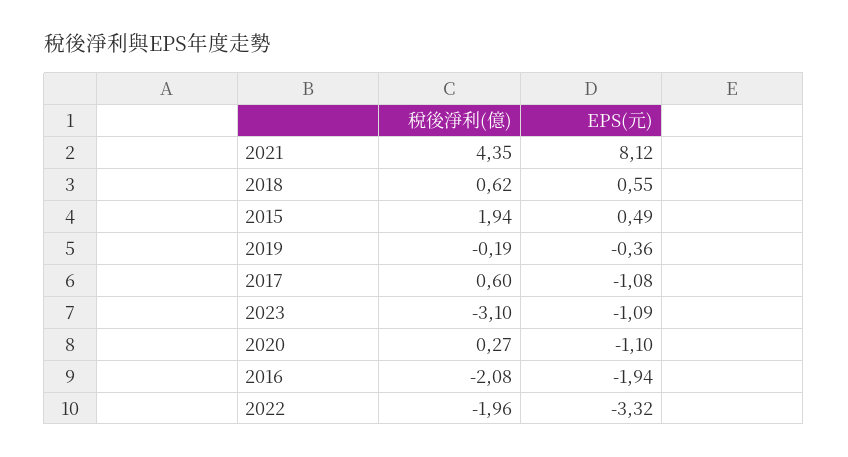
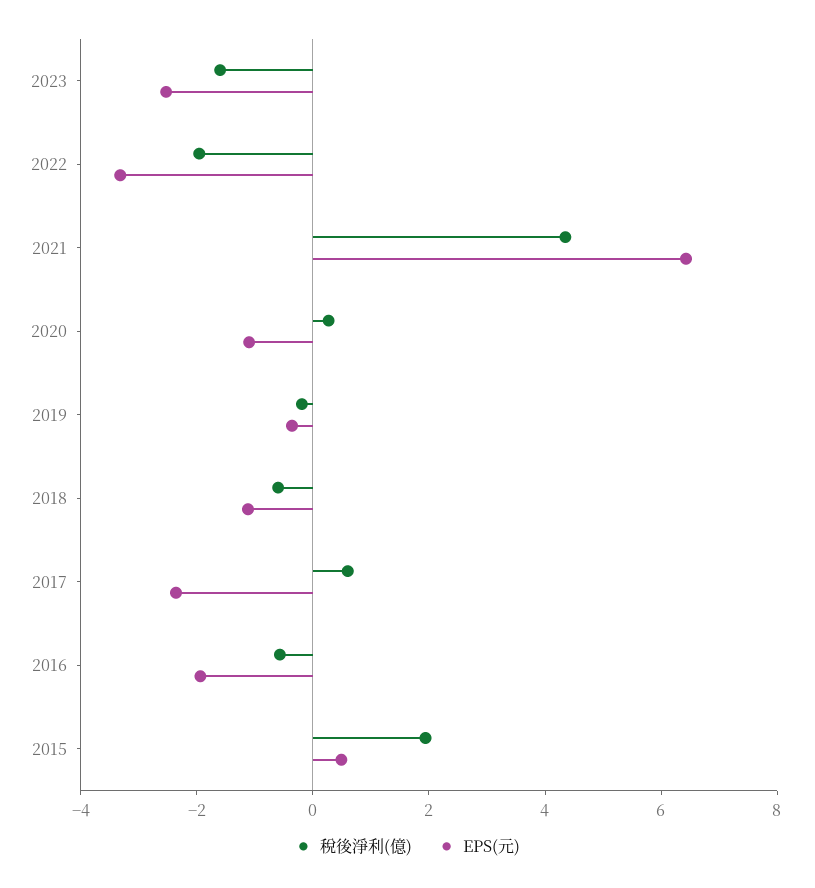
EPS(元), 2021: 8.12 -> 6.5
稅後淨利(億), 2018: 0.62 -> -0.5
EPS(元), 2018: 0.55 -> -1
EPS(元), 2017: -1.08 -> -2.5
稅後淨利(億), 2023: -3.1 -> -1.5
EPS(元), 2023: -1.09 -> -2.5
稅後淨利(億), 2016: -2.08 -> -0.5

